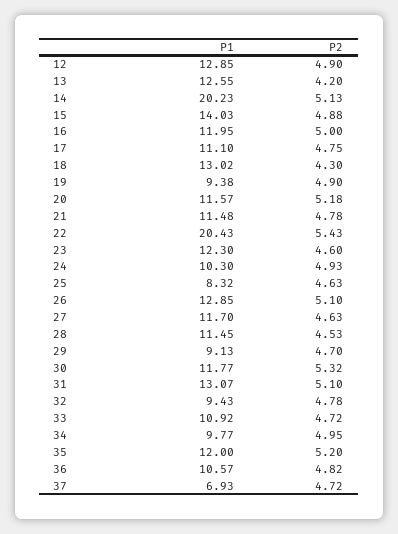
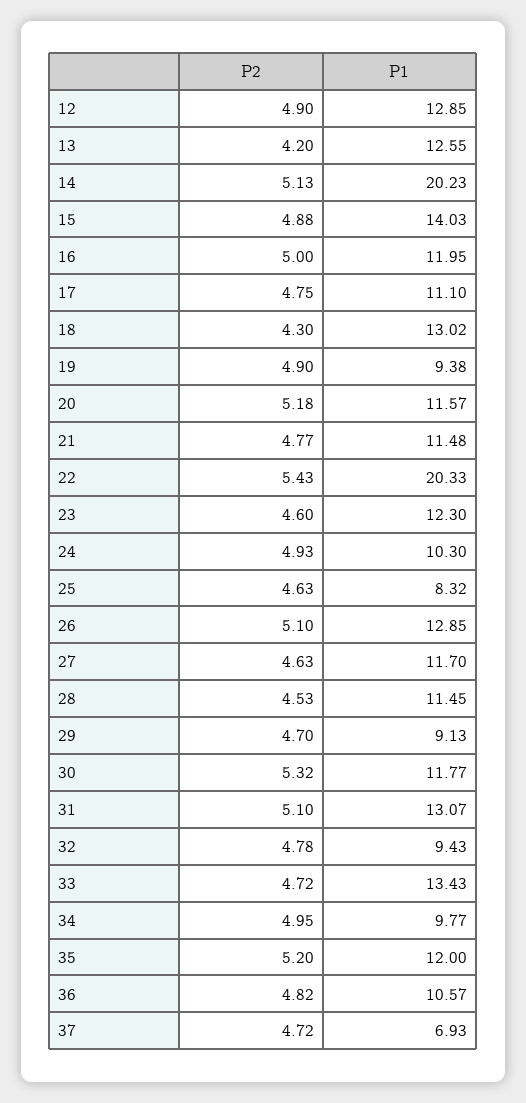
P2, 21: 4.78 -> 4.77
P1, 22: 20.43 -> 20.33
P1, 33: 10.92 -> 13.43

